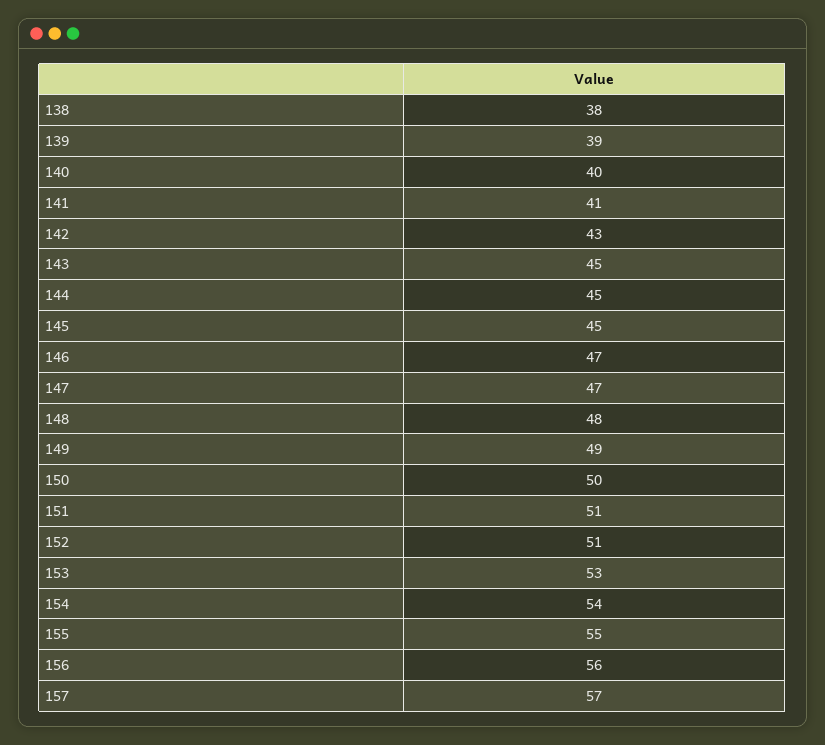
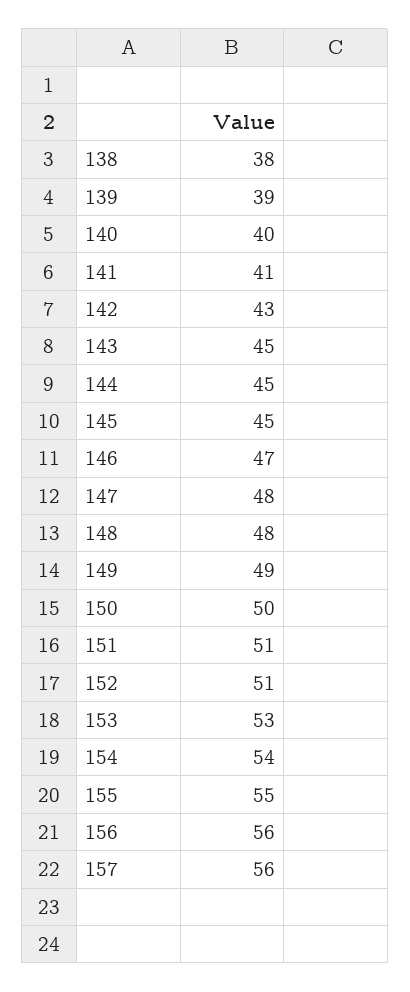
147: 47 -> 48
157: 57 -> 56

